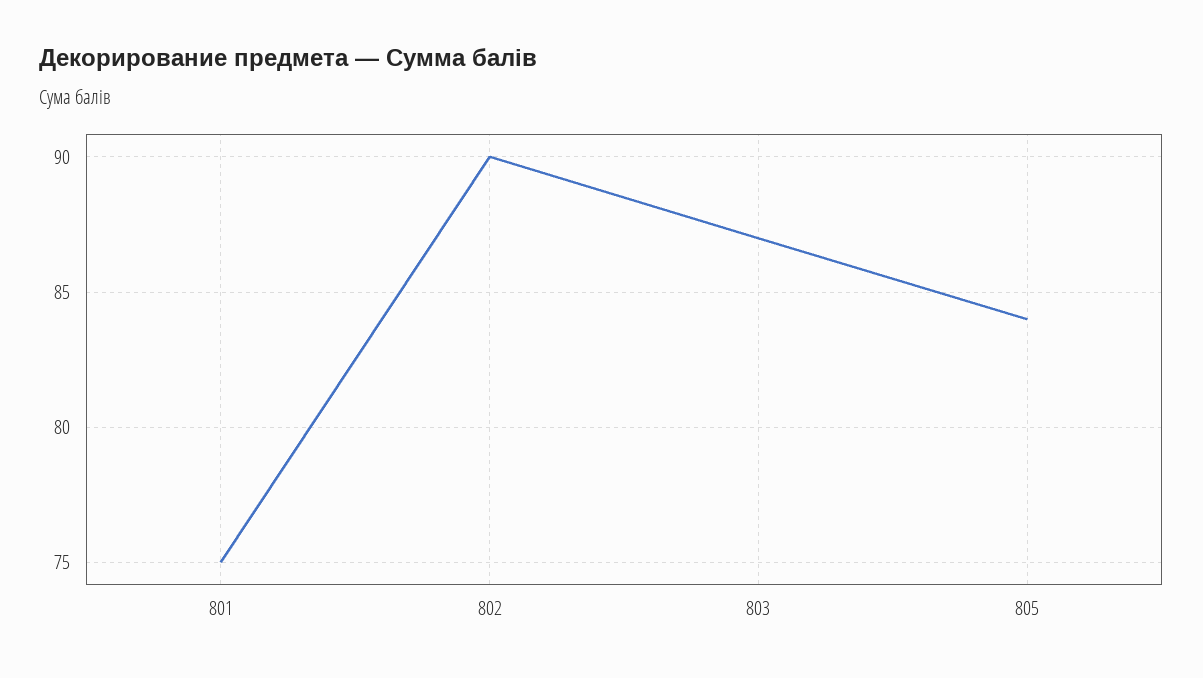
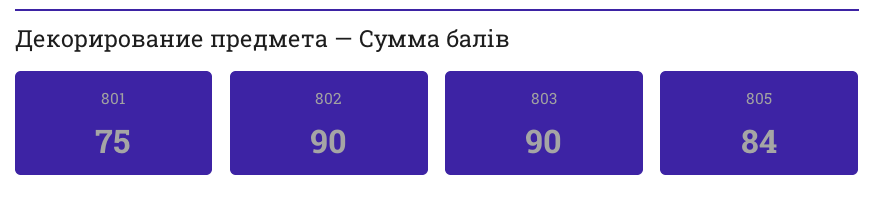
803: 87 -> 90

